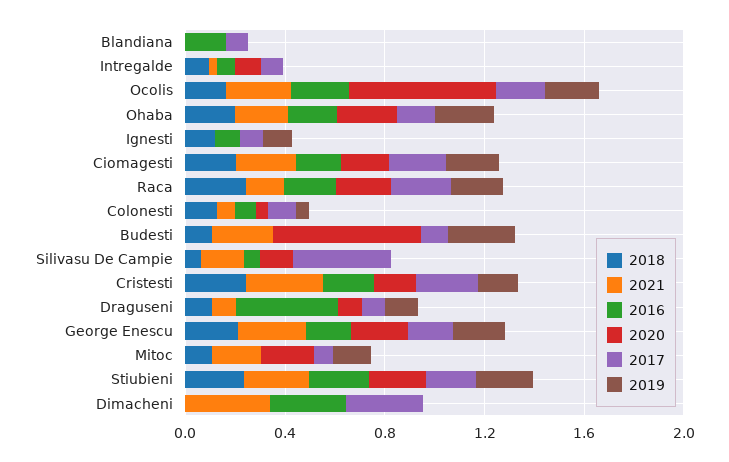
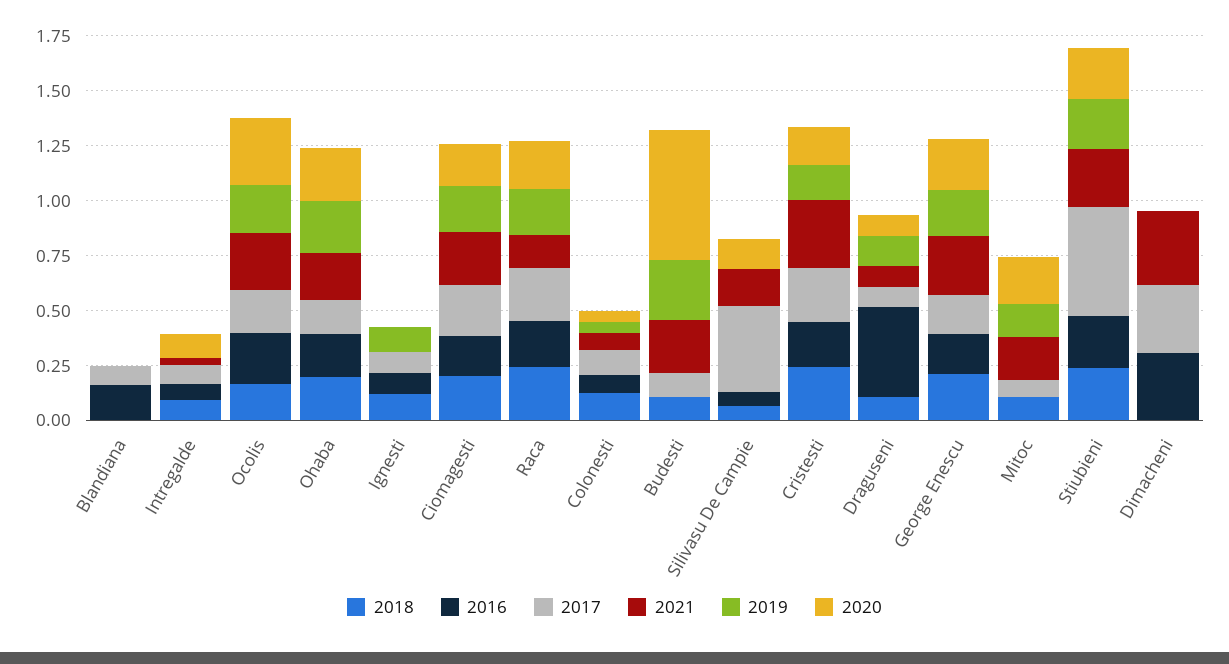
2020, Ocolis: 0.6 -> 0.3
2017, Stiubieni: 0.2 -> 0.5

